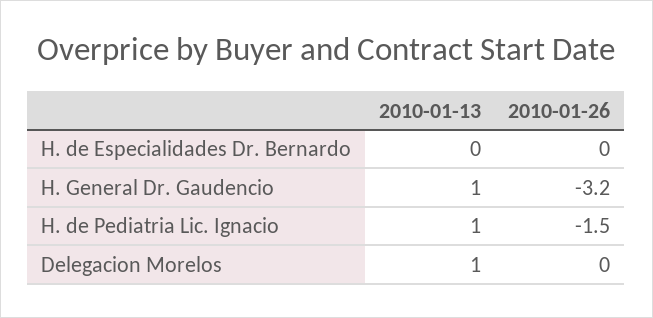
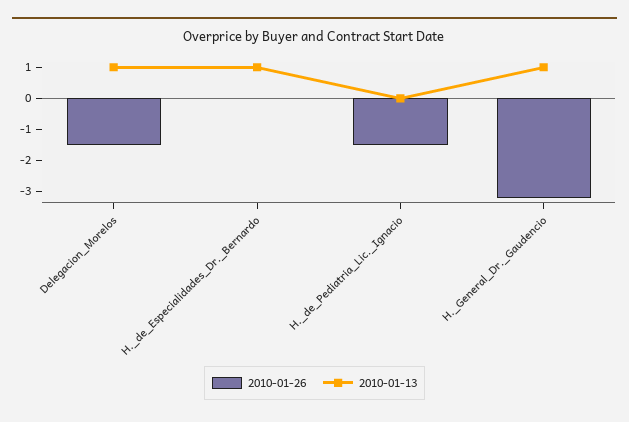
2010-01-13, H. de Especialidades Dr. Bernardo: 0 -> 1
2010-01-13, H. de Pediatria Lic. Ignacio: 1 -> 0
2010-01-26, Delegacion Morelos: 0 -> -1.5

